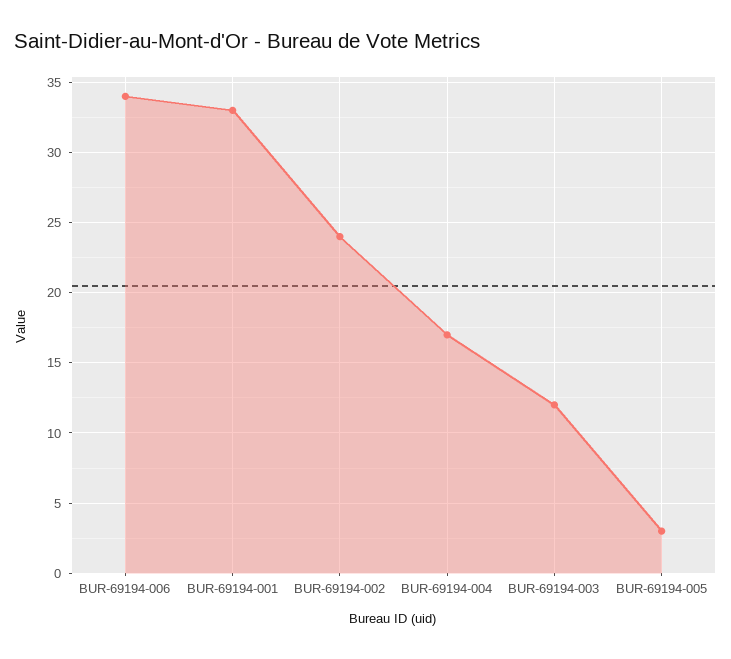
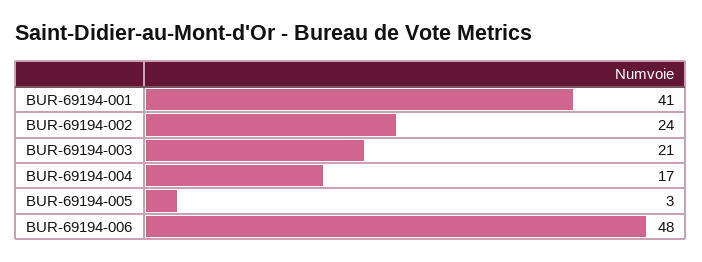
BUR-69194-006: 34 -> 48
BUR-69194-001: 33 -> 41
BUR-69194-003: 12 -> 21

